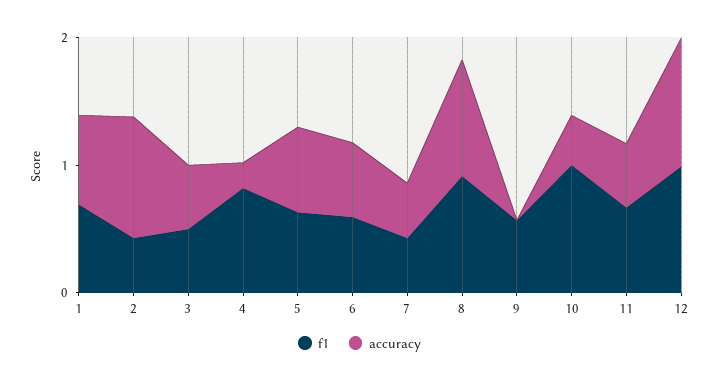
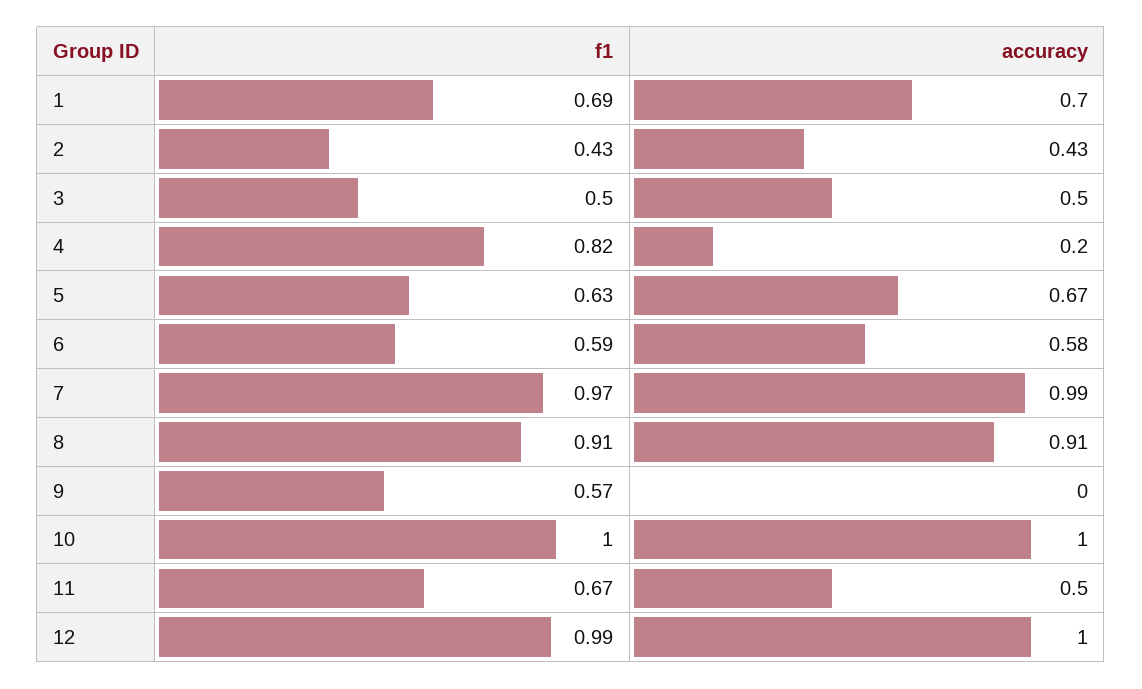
accuracy, 2: 1 -> 0.43
f1, 7: 0.4 -> 0.97
accuracy, 7: 0.4 -> 0.99
accuracy, 10: 0.4 -> 1

